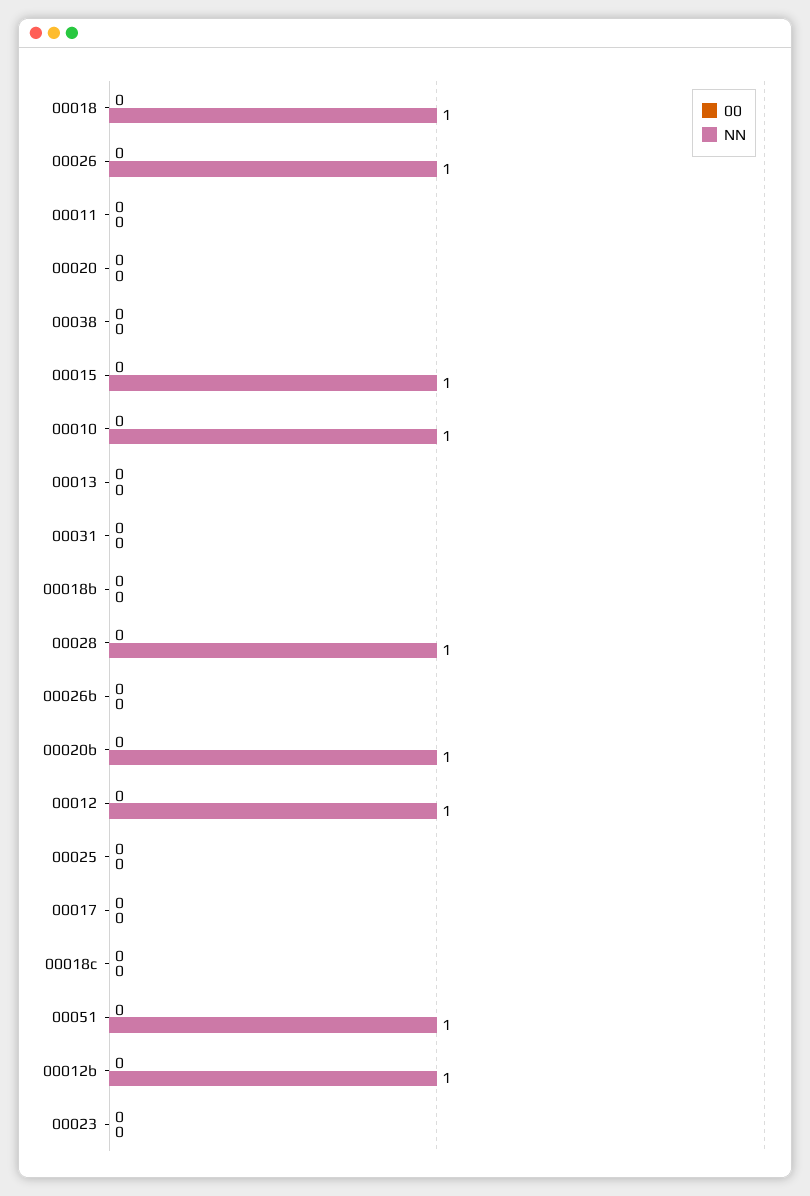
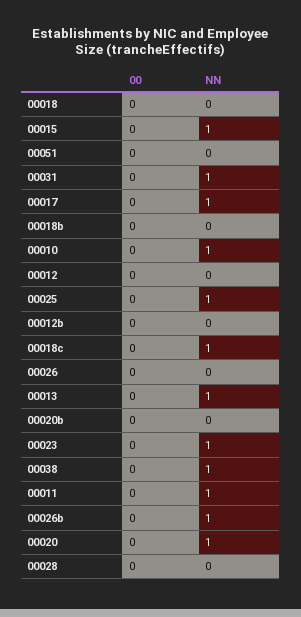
NN, 00018: 1 -> 0
NN, 00026: 1 -> 0
NN, 00011: 0 -> 1
NN, 00020: 0 -> 1
NN, 00038: 0 -> 1
NN, 00013: 0 -> 1
NN, 00031: 0 -> 1
NN, 00028: 1 -> 0
NN, 00026b: 0 -> 1
NN, 00020b: 1 -> 0
NN, 00012: 1 -> 0
NN, 00025: 0 -> 1
NN, 00017: 0 -> 1
NN, 00018c: 0 -> 1
NN, 00051: 1 -> 0
NN, 00012b: 1 -> 0
NN, 00023: 0 -> 1

